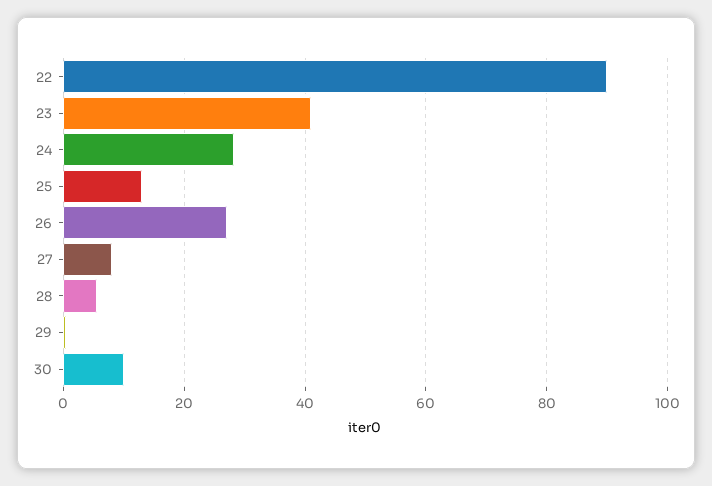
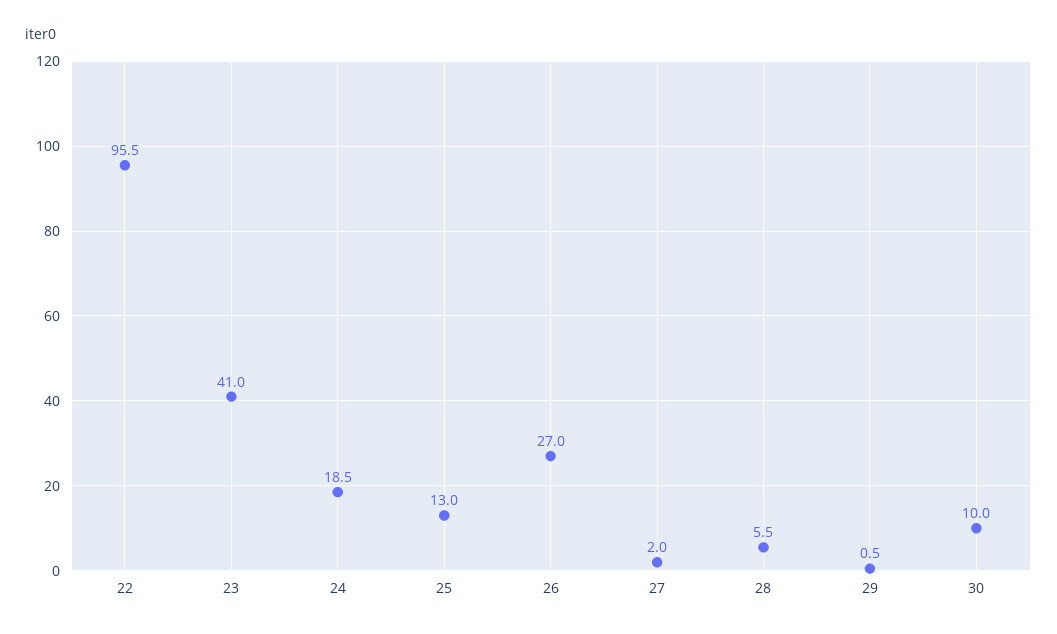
22: 90 -> 95.5
24: 28 -> 18.5
27: 8 -> 2

